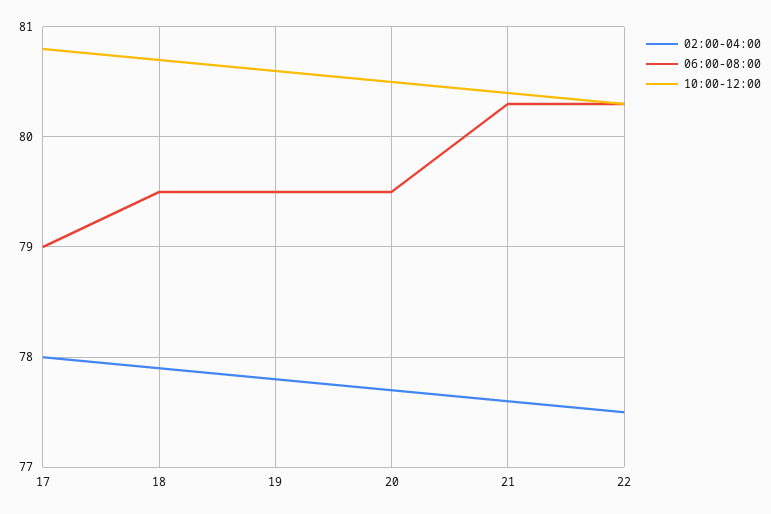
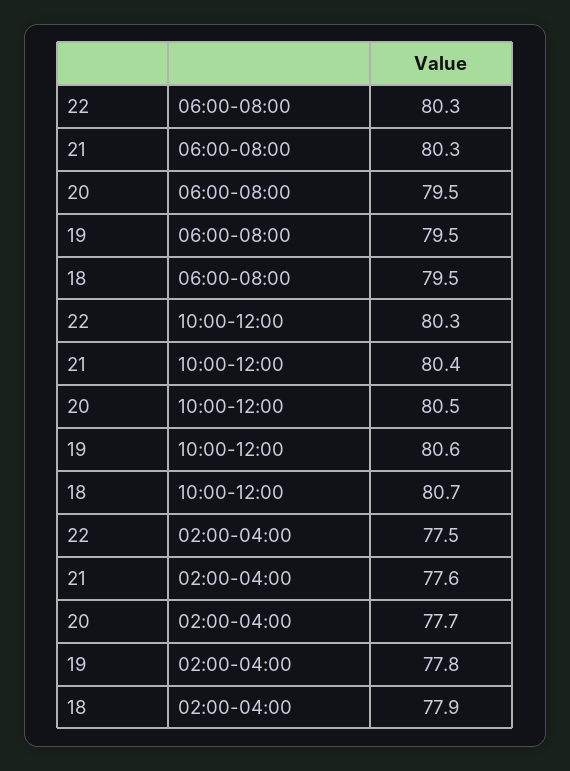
02:00-04:00, 17: 78 -> none
06:00-08:00, 17: 79 -> none
10:00-12:00, 17: 80.8 -> none

